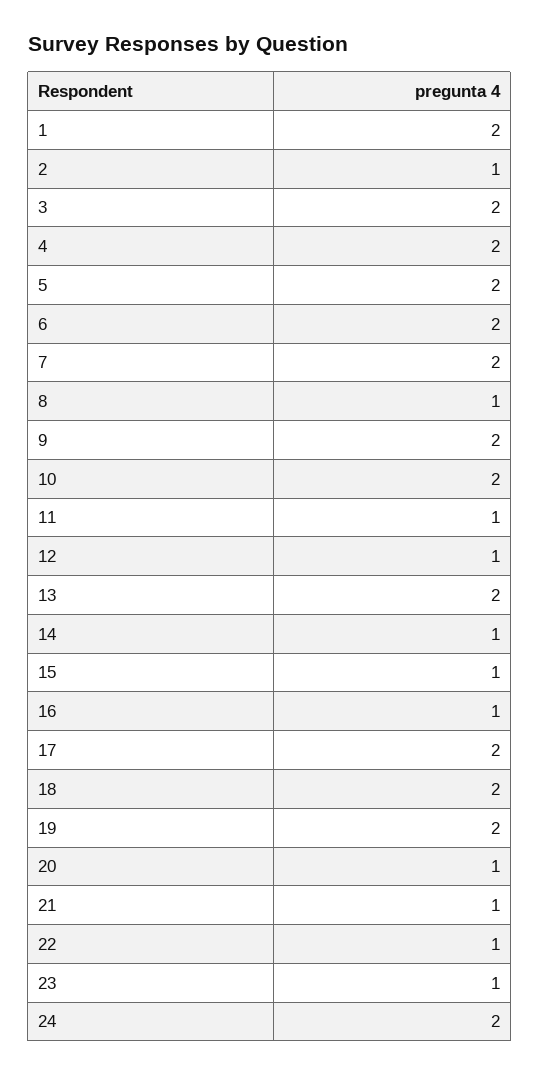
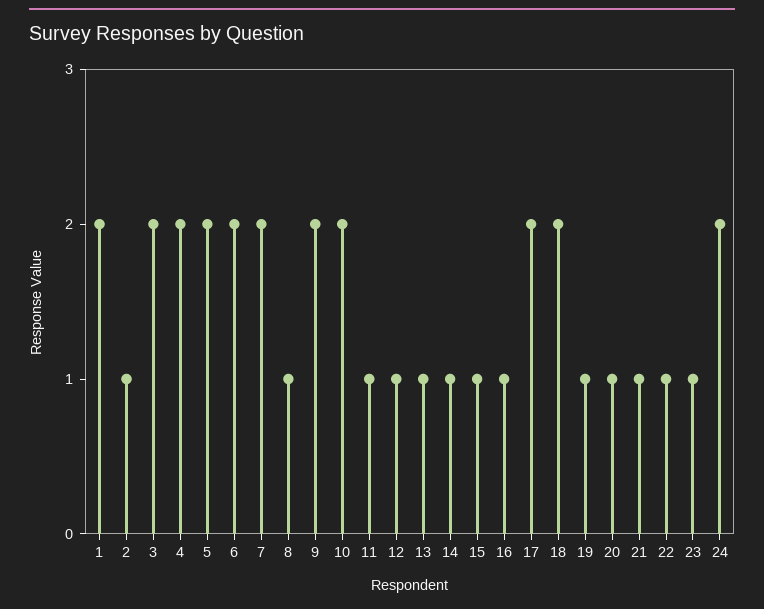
13: 2 -> 1
19: 2 -> 1

